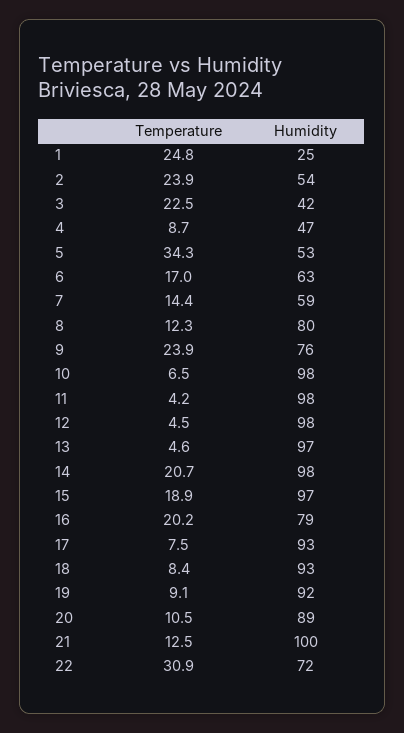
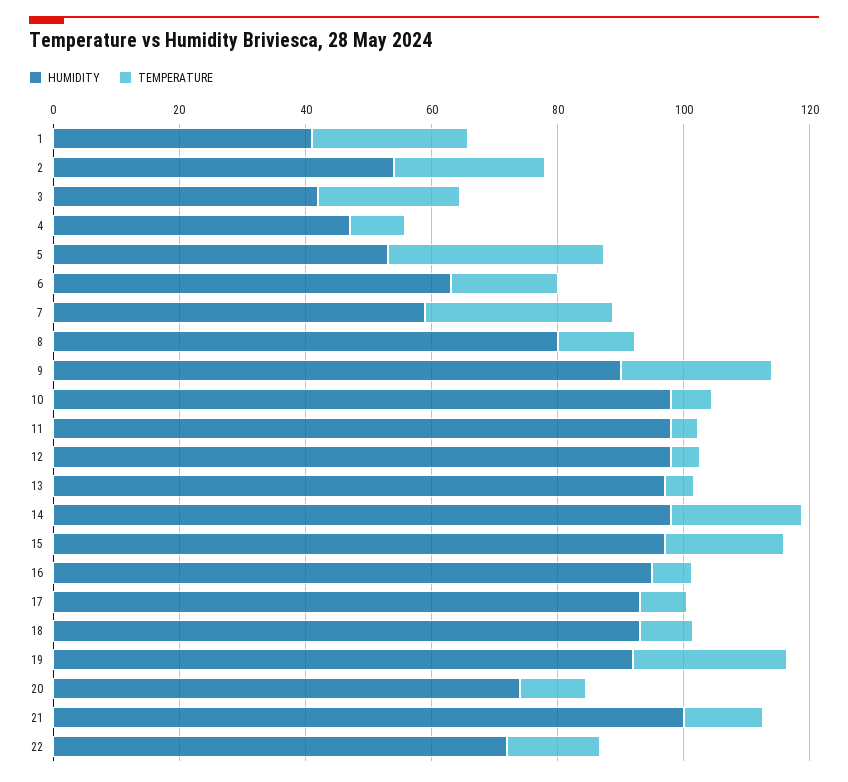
Humidity, 1: 25 -> 40
Temperature, 7: 14.4 -> 30
Humidity, 9: 76 -> 90
Temperature, 16: 20.2 -> 5
Humidity, 16: 79 -> 95
Temperature, 19: 9.1 -> 25
Humidity, 20: 89 -> 75
Temperature, 22: 30.9 -> 15

